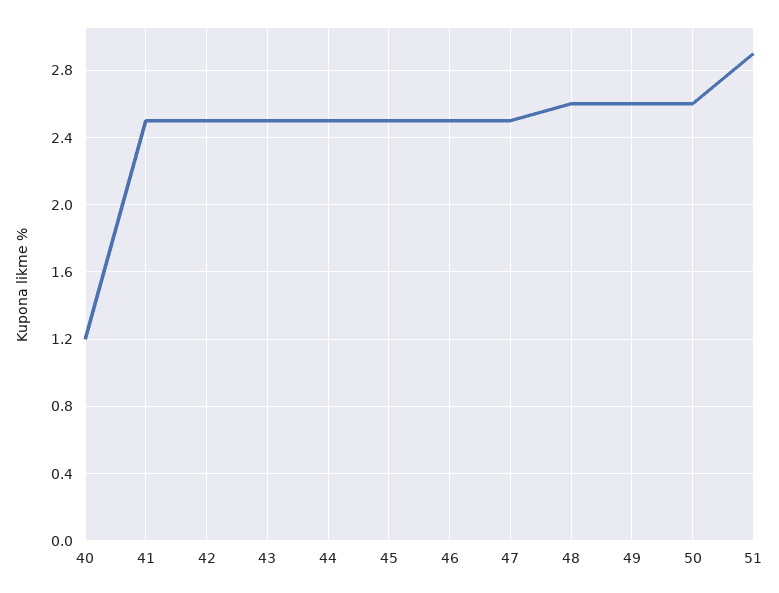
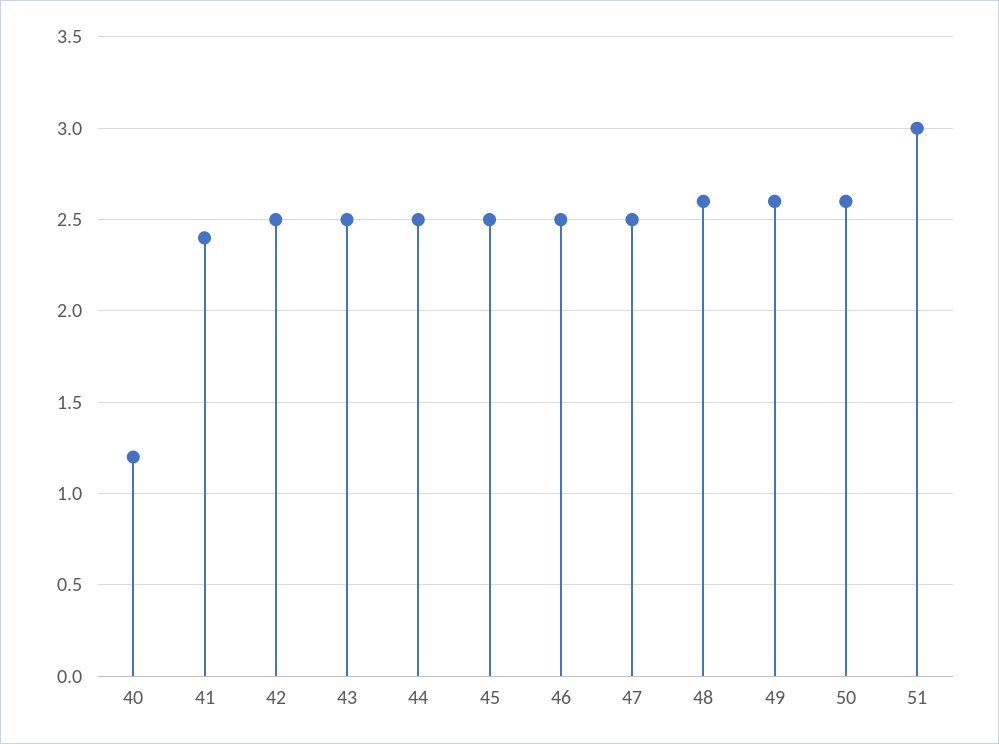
41: 2.5 -> 2.4
51: 2.9 -> 3

